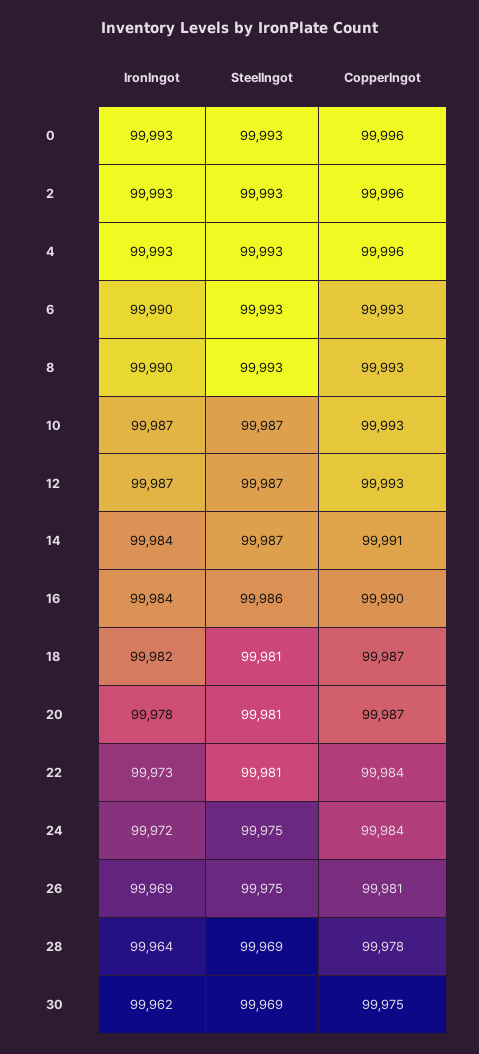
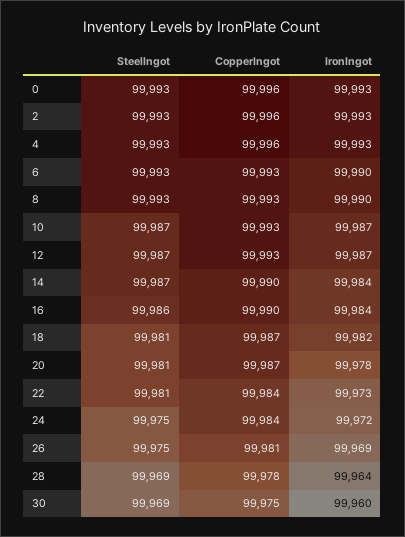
CopperIngot, 14: 99991 -> 99990
IronIngot, 30: 99962 -> 99960

